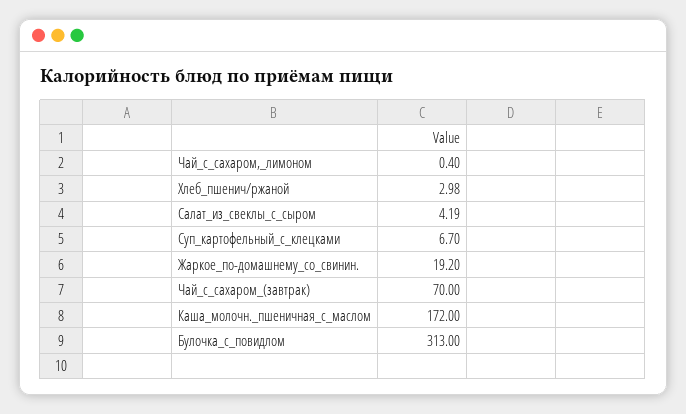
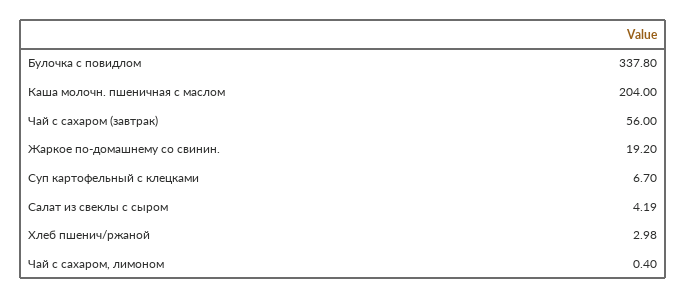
Чай_с_сахаром_(завтрак): 70 -> 56
Каша_молочн._пшеничная_с_маслом: 172 -> 204
Булочка_с_повидлом: 313 -> 337.8

